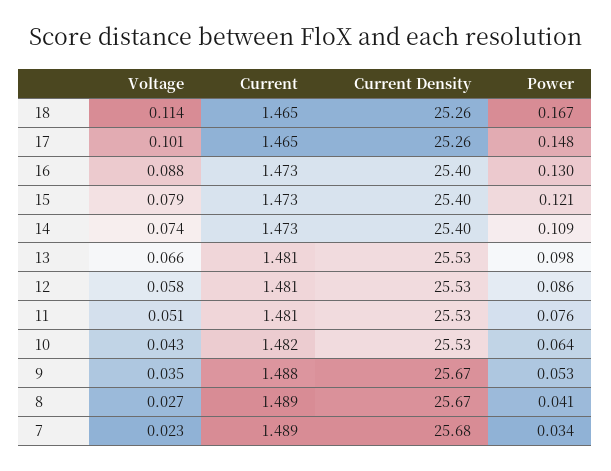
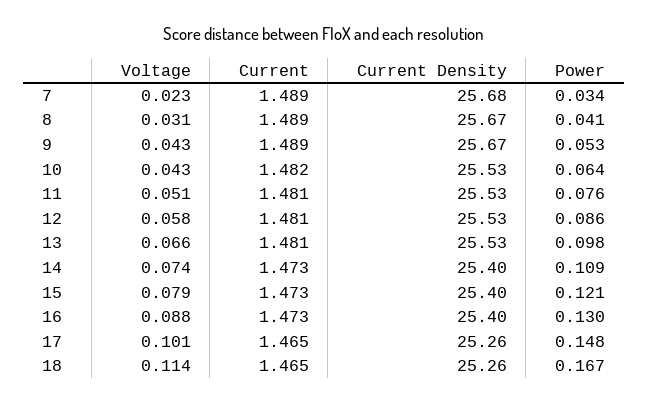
Voltage, 9: 0.035 -> 0.043
Current, 9: 1.488 -> 1.489
Voltage, 8: 0.027 -> 0.031

